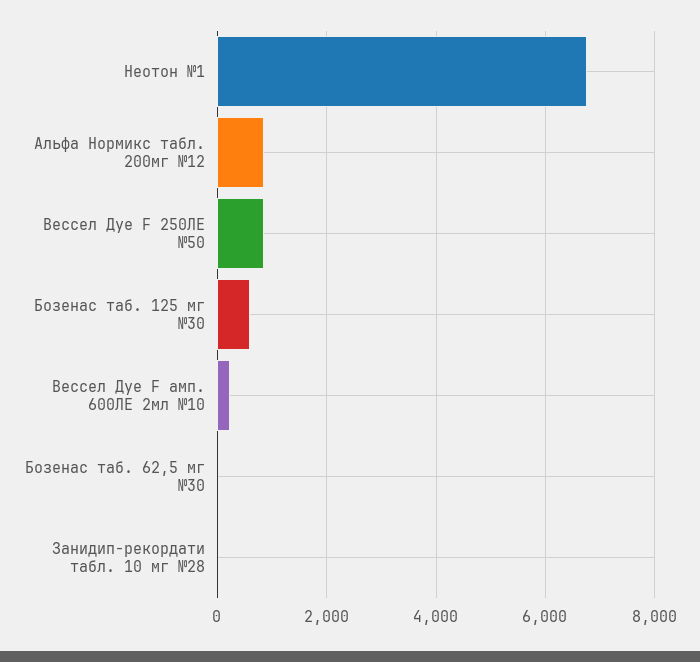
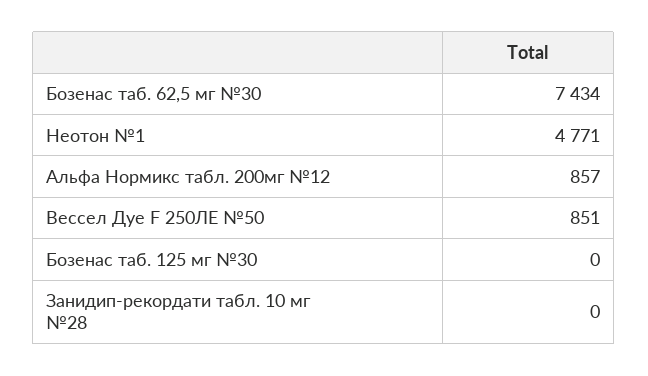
Неотон №1: 6800 -> 4771
Бозенас таб. 125 мг №30: 600 -> 0
Вессел Дуе F амп. 600ЛЕ 2мл №10: 200 -> none
Бозенас таб. 62,5 мг №30: 0 -> 7434

